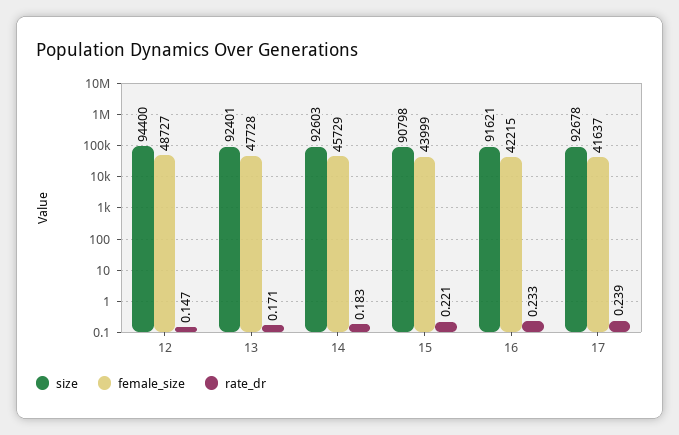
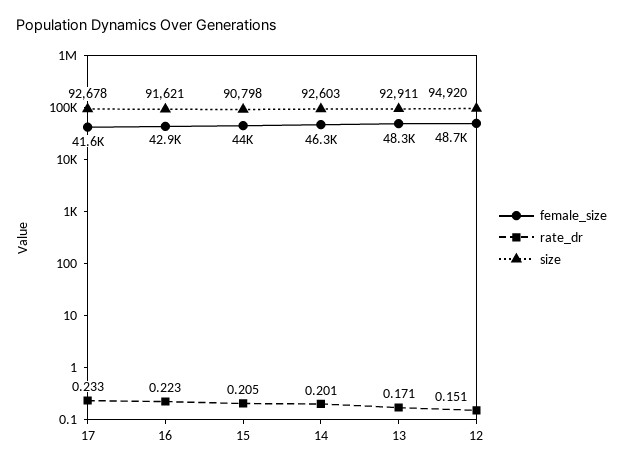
size, 12: 94400 -> 94920
rate_dr, 12: 0.147 -> 0.151
size, 13: 92401 -> 92911
female_size, 13: 47728 -> 48300
female_size, 14: 45729 -> 46300
rate_dr, 14: 0.183 -> 0.201
rate_dr, 15: 0.221 -> 0.205
female_size, 16: 42215 -> 42900
rate_dr, 16: 0.233 -> 0.223
rate_dr, 17: 0.239 -> 0.233

